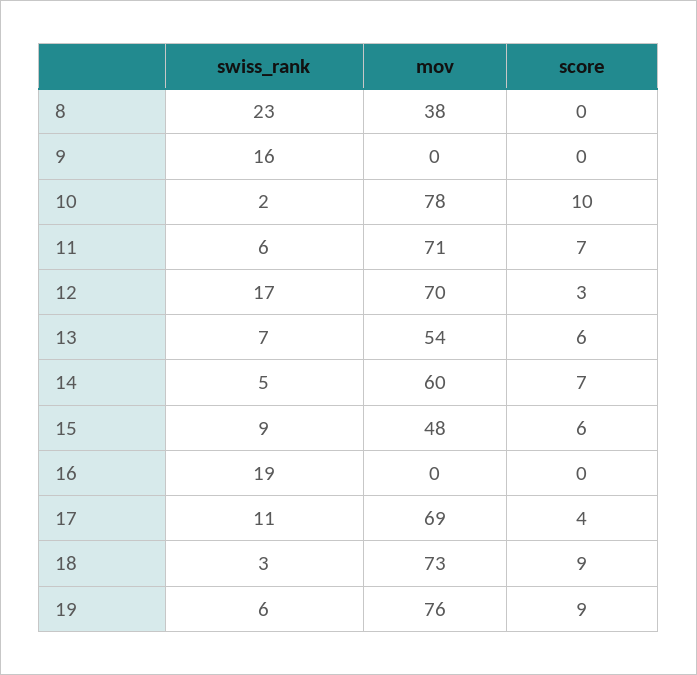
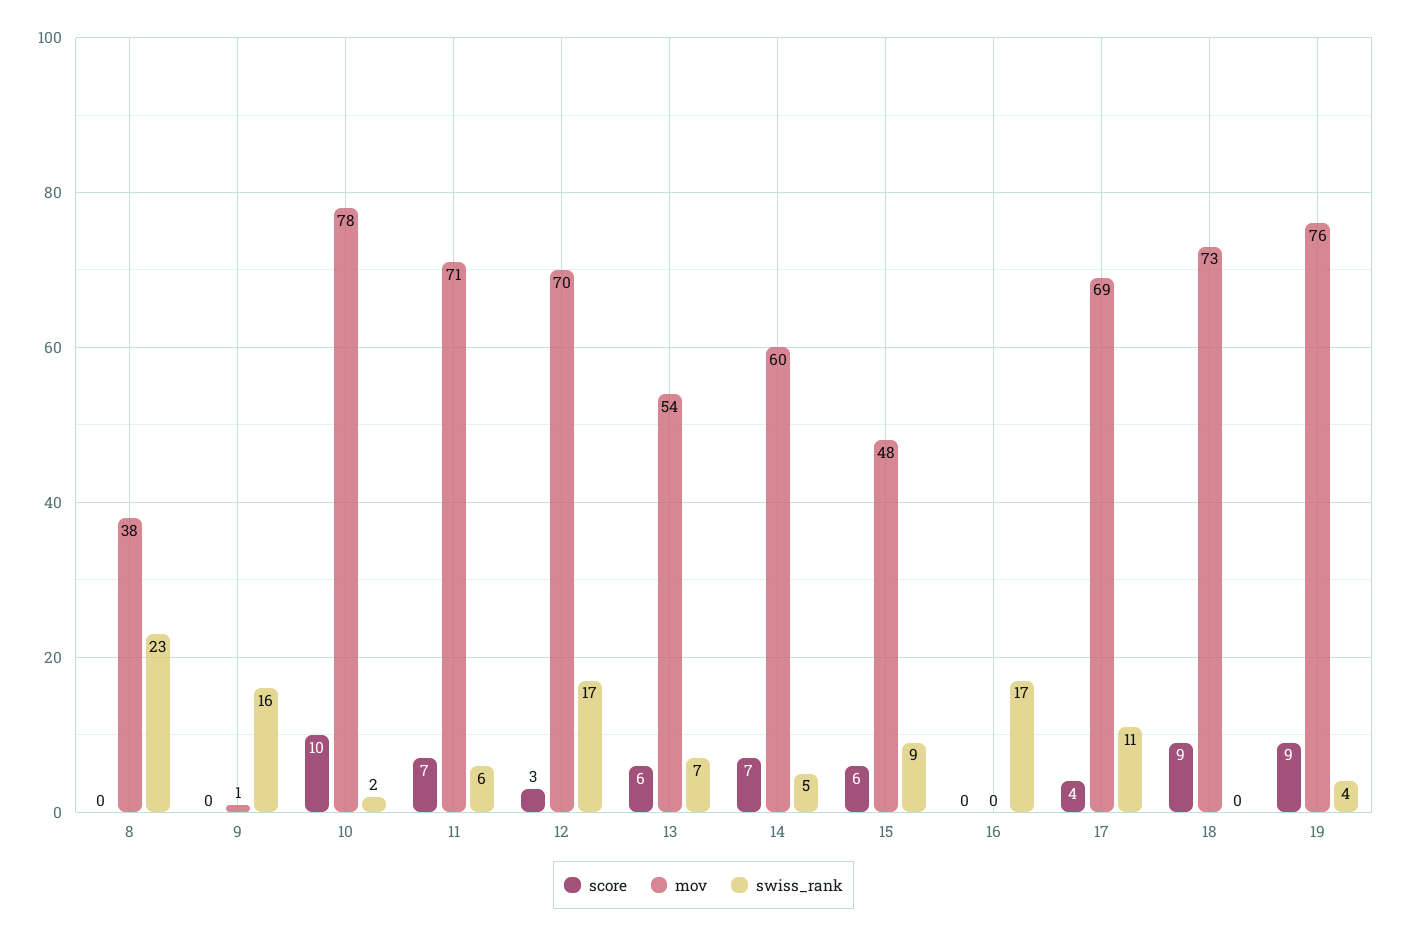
mov, 9: 0 -> 1
swiss_rank, 16: 19 -> 17
swiss_rank, 18: 3 -> 0
swiss_rank, 19: 6 -> 4

